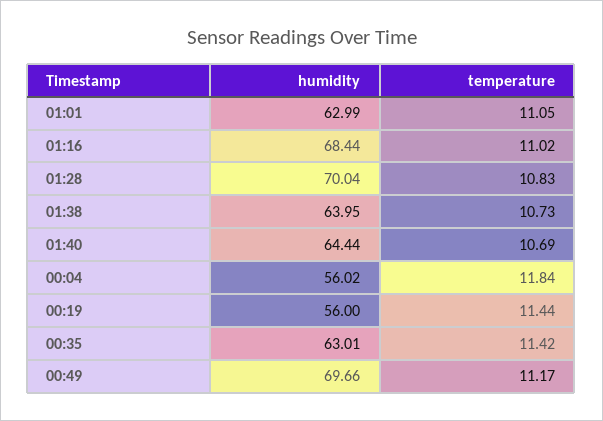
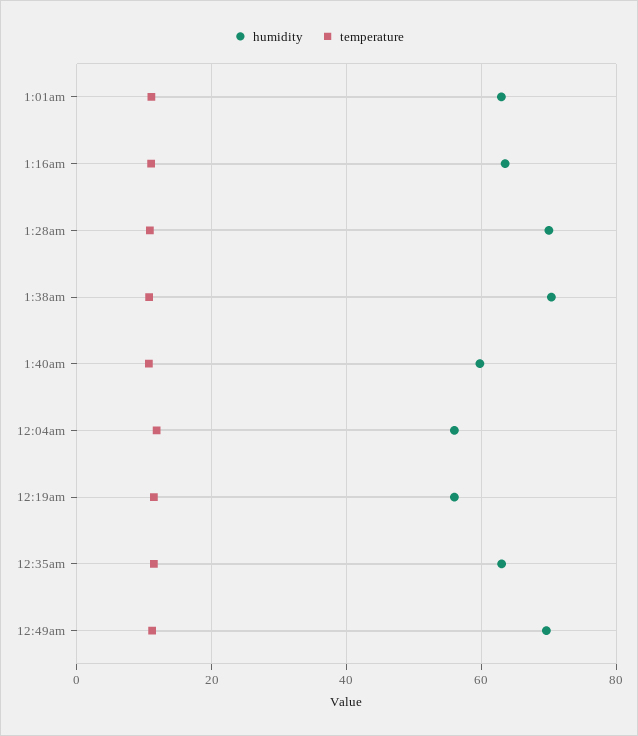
humidity, 01:16: 68.44 -> 64
humidity, 01:38: 63.95 -> 70
humidity, 01:40: 64.44 -> 60

